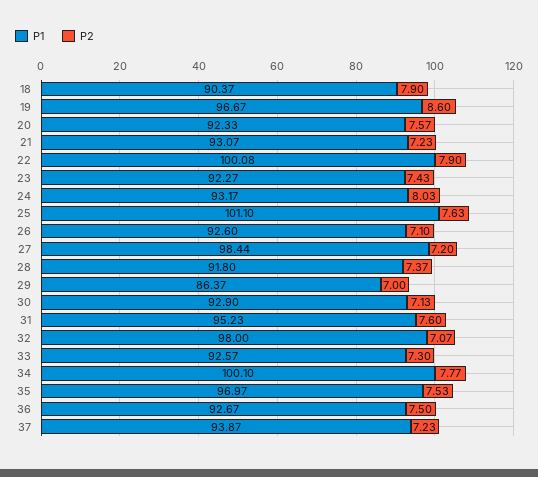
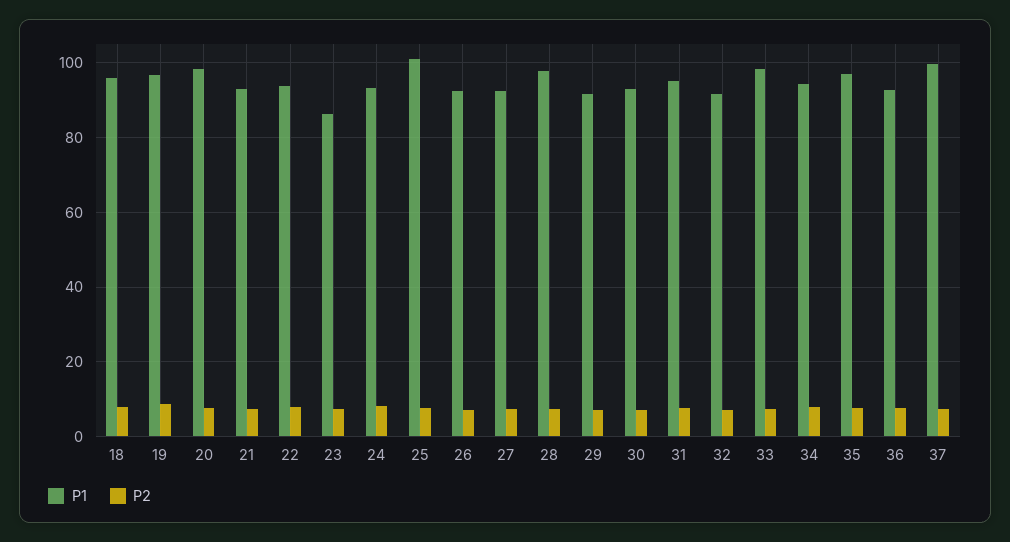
P1, 18: 90.37 -> 96
P1, 20: 92.33 -> 98
P1, 22: 100.08 -> 94
P1, 23: 92.27 -> 86
P1, 27: 98.44 -> 92
P1, 28: 91.8 -> 98
P1, 29: 86.37 -> 92
P1, 32: 98 -> 92
P1, 33: 92.57 -> 98
P1, 34: 100.1 -> 94
P1, 37: 93.87 -> 100

